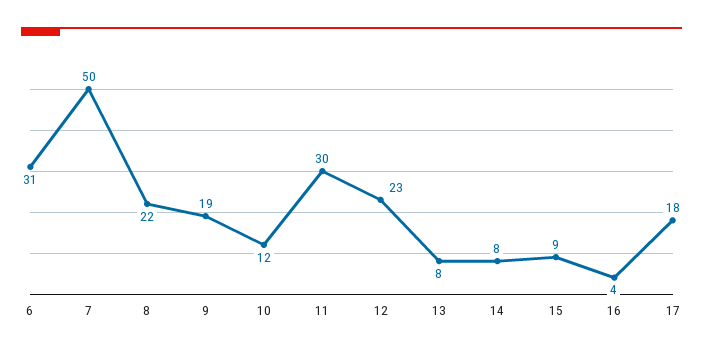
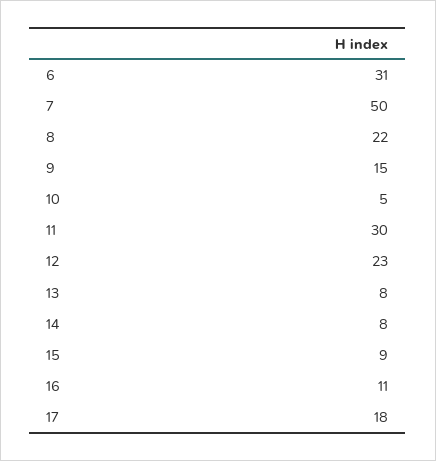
9: 19 -> 15
10: 12 -> 5
16: 4 -> 11

